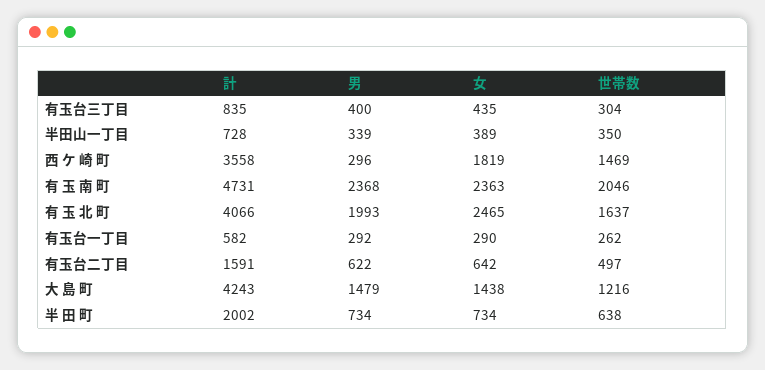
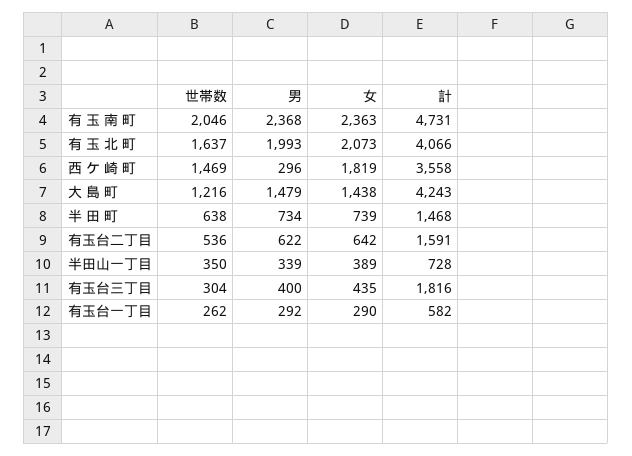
計, 有玉台三丁目: 835 -> 1816
女, 有 玉 北 町: 2465 -> 2073
世帯数, 有玉台二丁目: 497 -> 536
計, 半 田 町: 2002 -> 1468
女, 半 田 町: 734 -> 739

